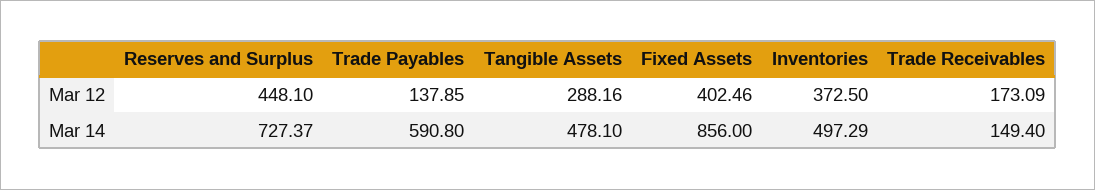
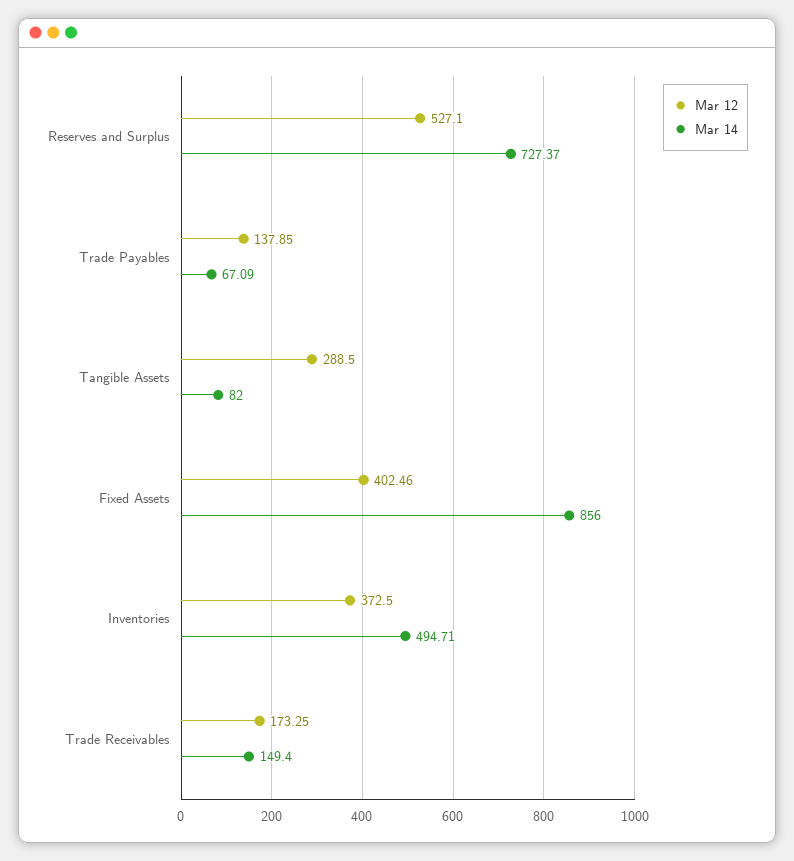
Mar 12, Reserves and Surplus: 448.1 -> 527.1
Mar 12, Tangible Assets: 288.16 -> 288.5
Mar 12, Trade Receivables: 173.09 -> 173.25
Mar 14, Trade Payables: 590.8 -> 67.09
Mar 14, Tangible Assets: 478.1 -> 82
Mar 14, Inventories: 497.29 -> 494.71

